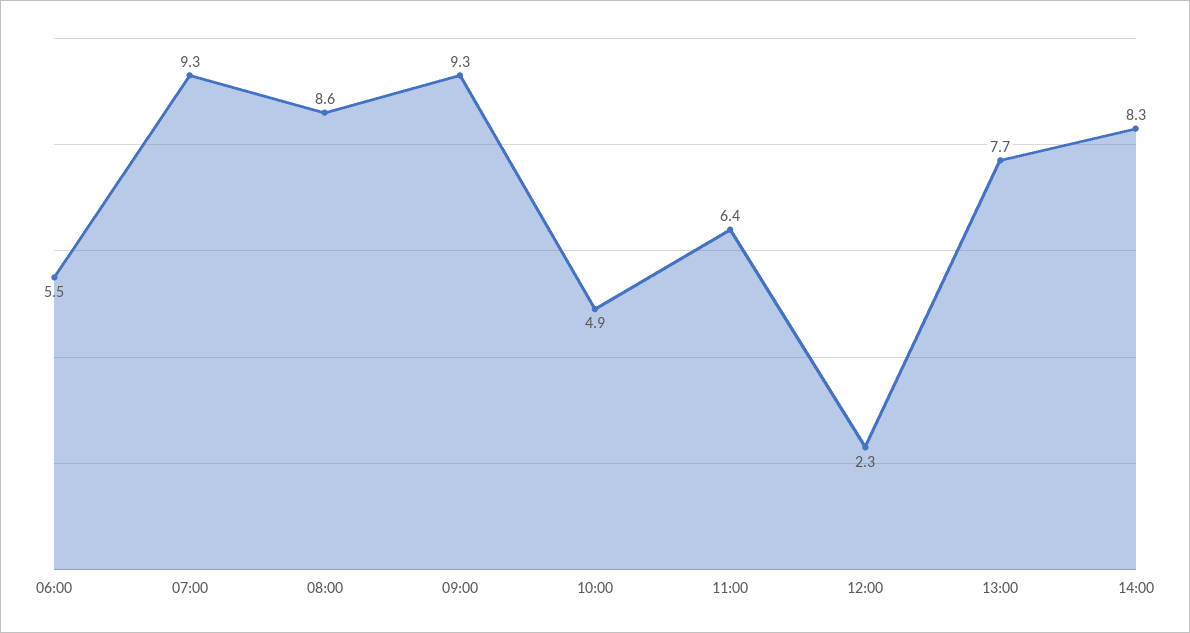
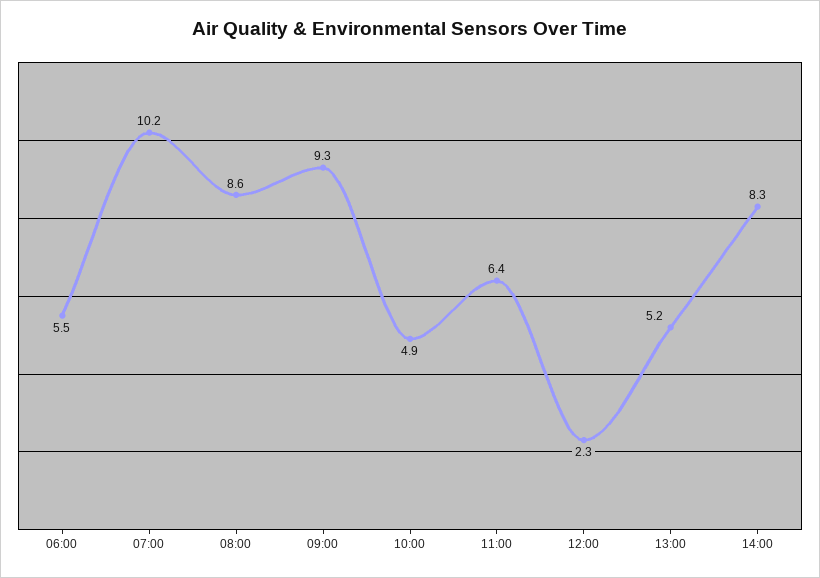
07:00: 9.3 -> 10.2
13:00: 7.7 -> 5.2

